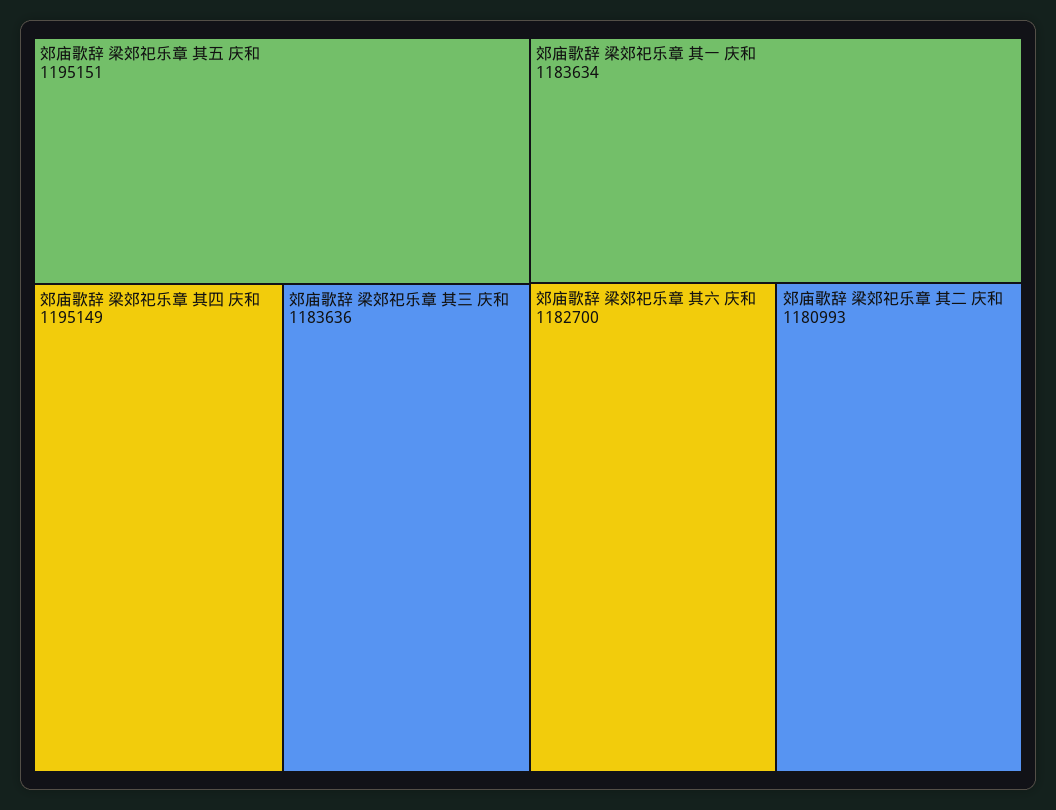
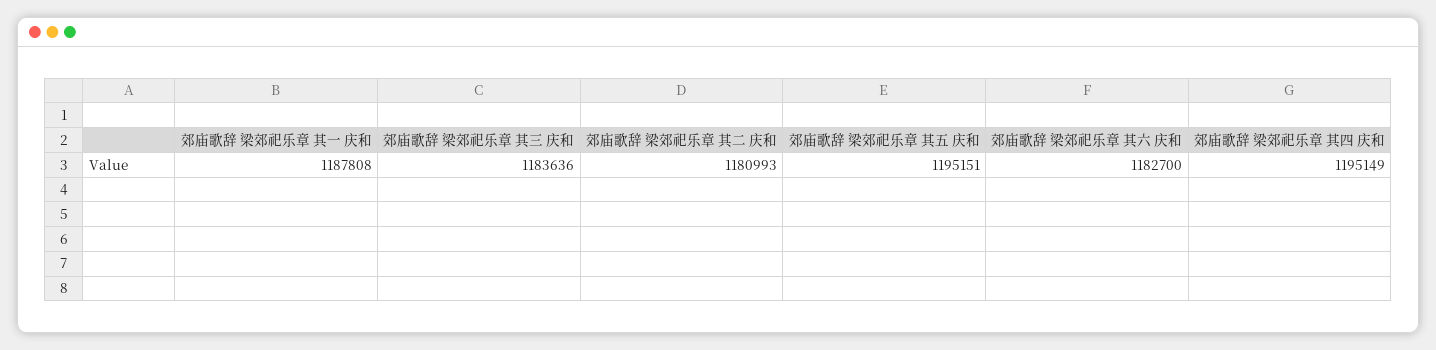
郊庙歌辞 梁郊祀乐章 其一 庆和: 1183634 -> 1187808

